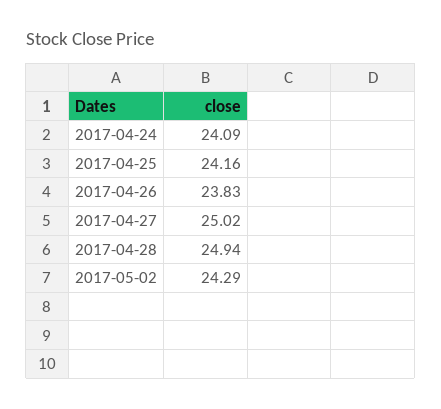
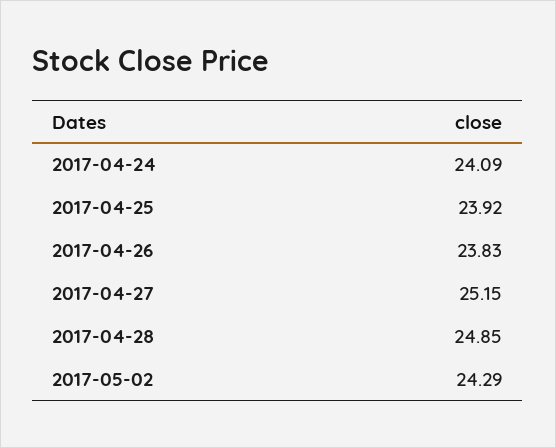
2017-04-25: 24.16 -> 23.92
2017-04-27: 25.02 -> 25.15
2017-04-28: 24.94 -> 24.85

